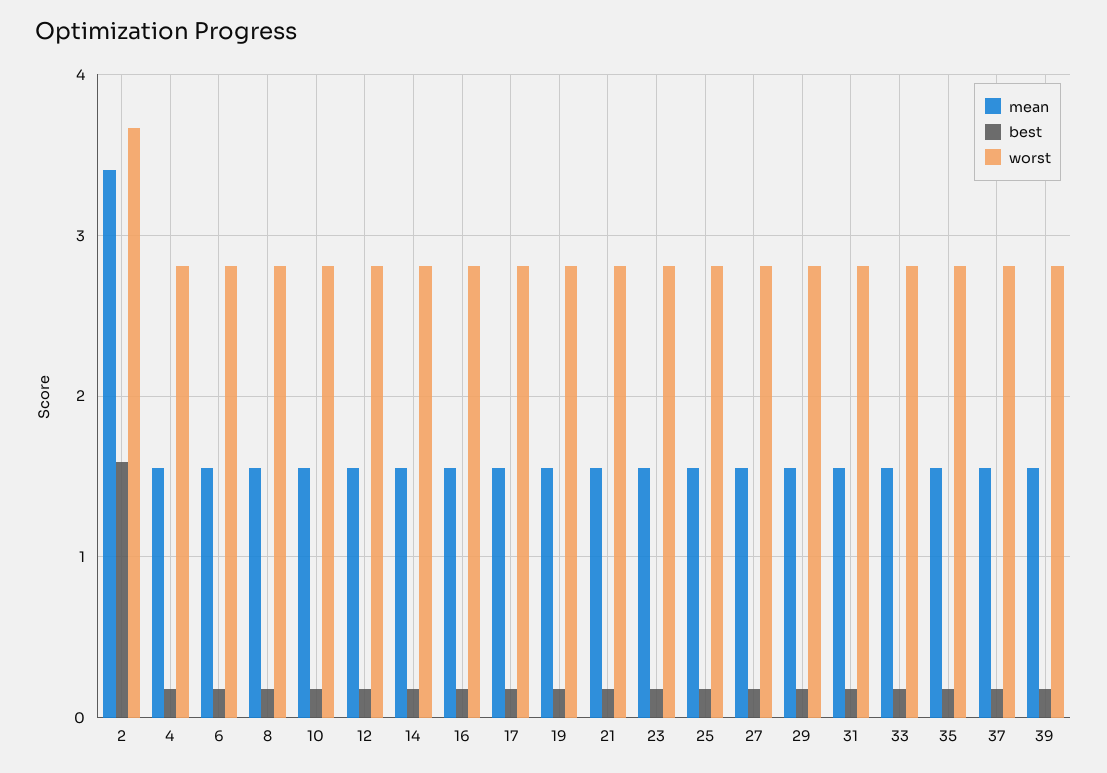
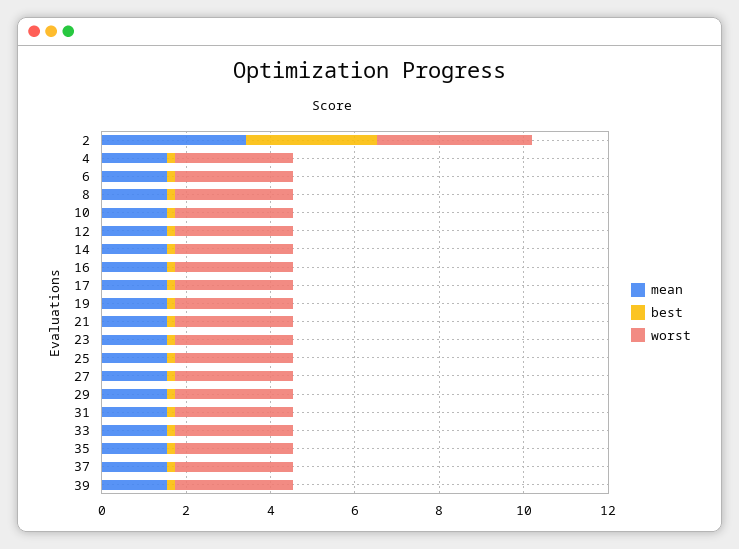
best, 2: 1.6 -> 3

